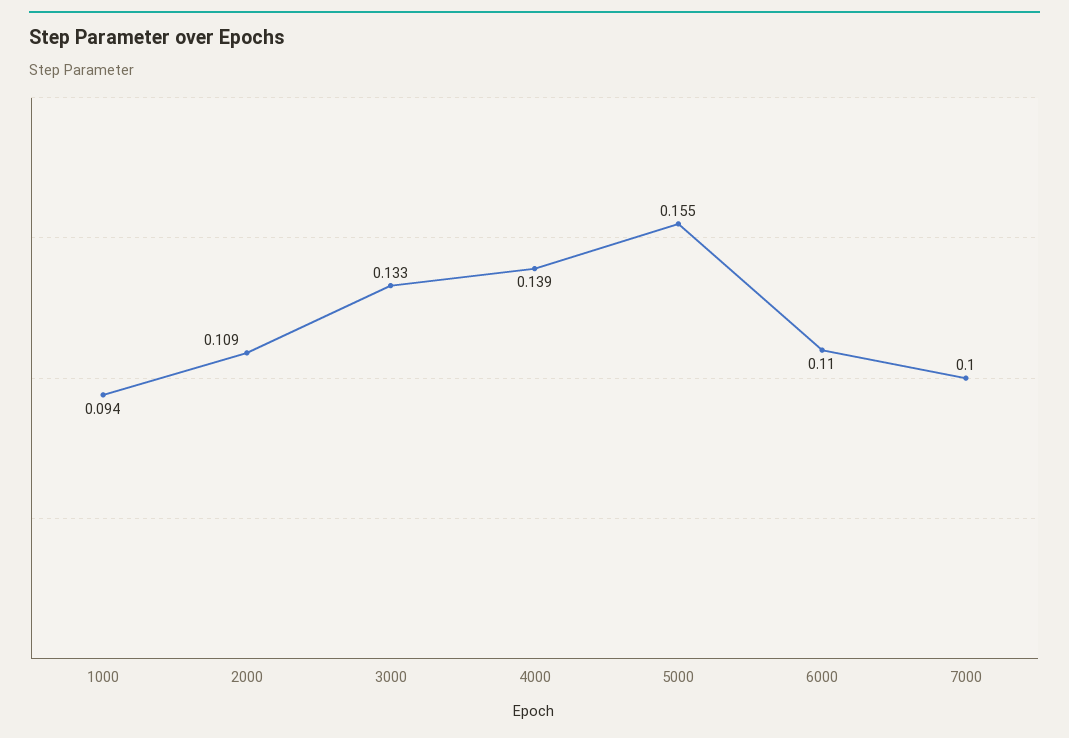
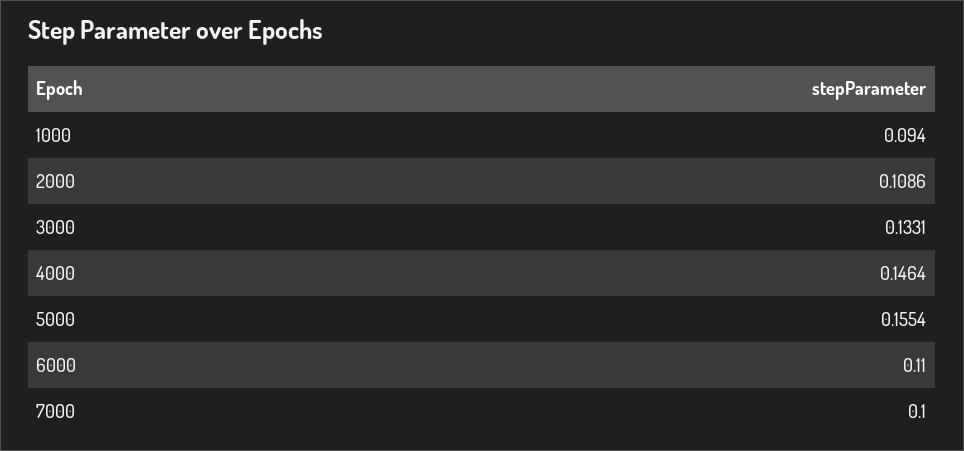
4000: 0.139 -> 0.1464

